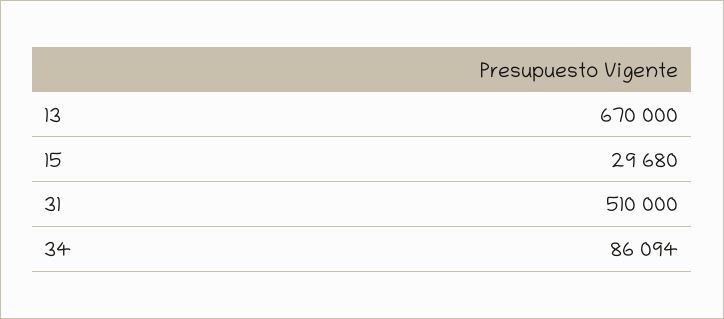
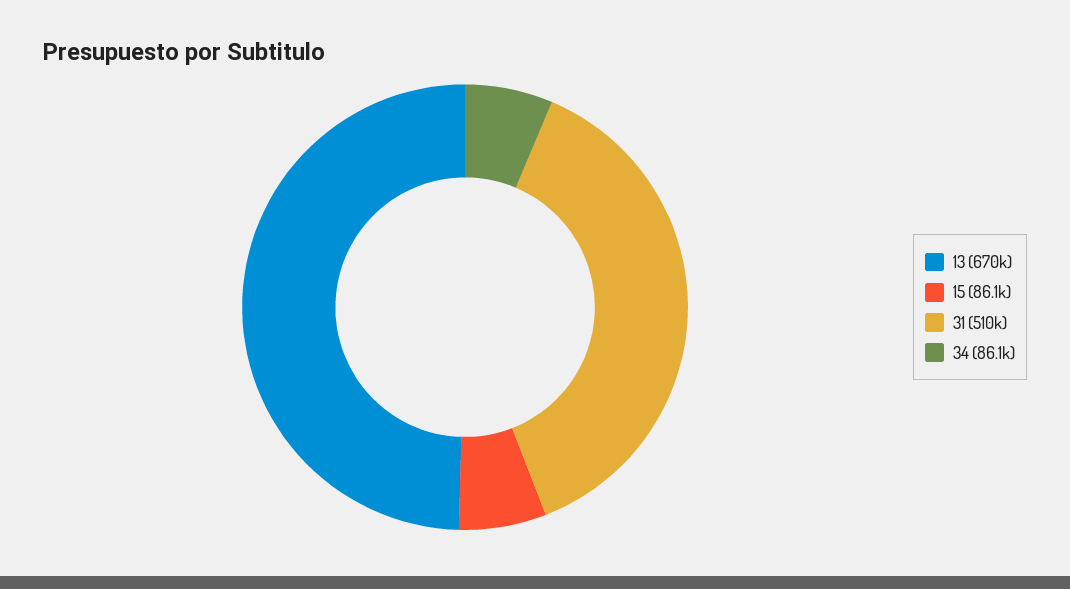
15: 29680 -> 86100

